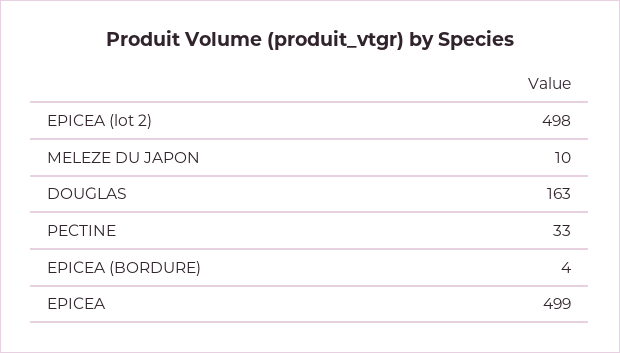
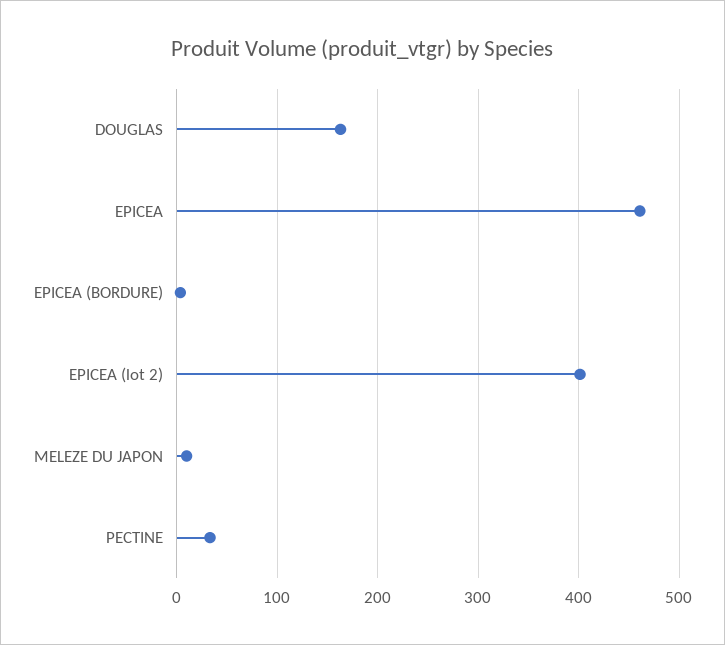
EPICEA (lot 2): 498 -> 400
EPICEA: 499 -> 460

